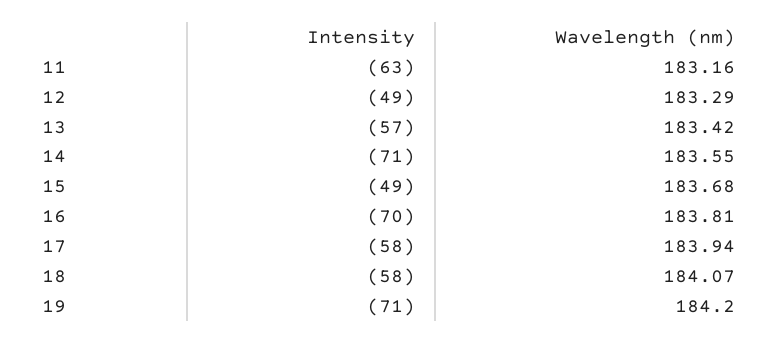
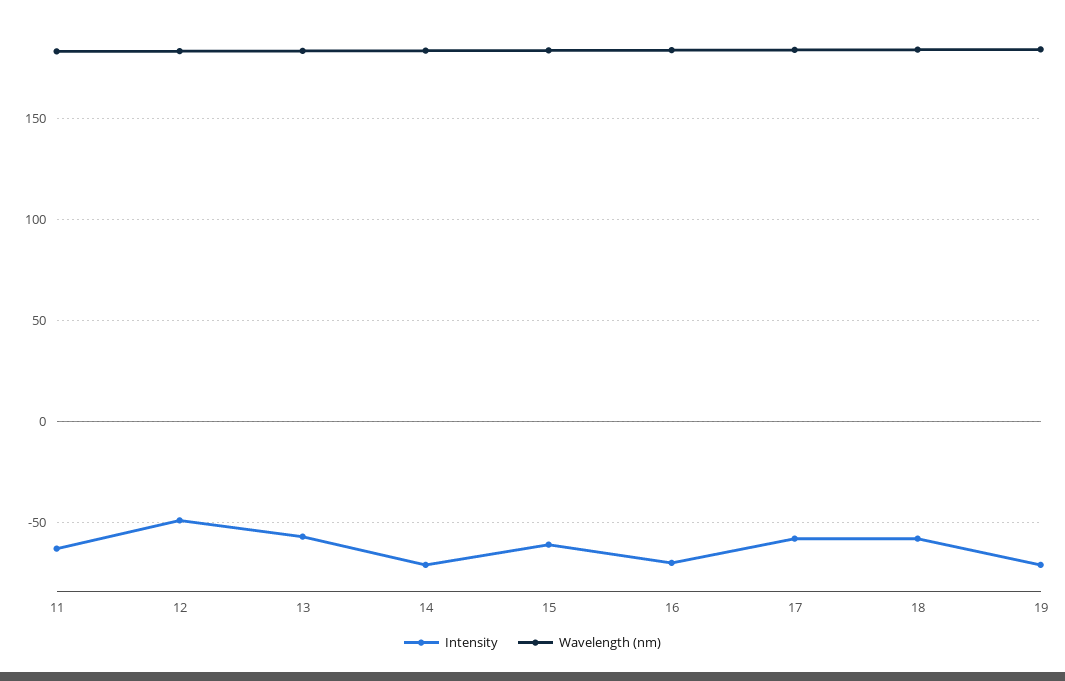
Intensity, 15: -49 -> -60

